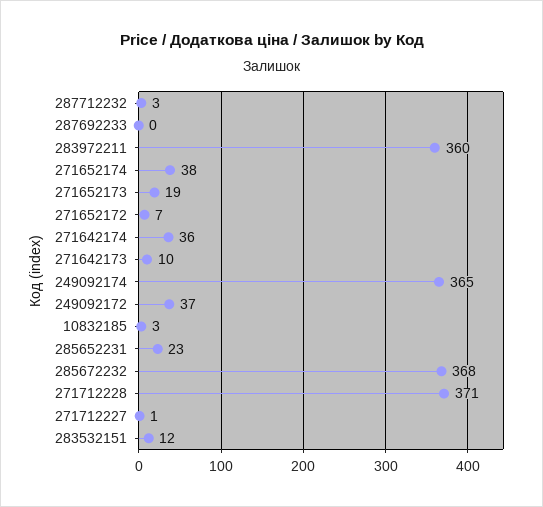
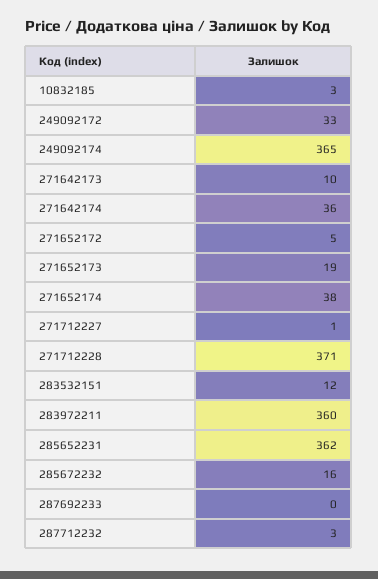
271652172: 7 -> 5
249092172: 37 -> 33
285652231: 23 -> 362
285672232: 368 -> 16

